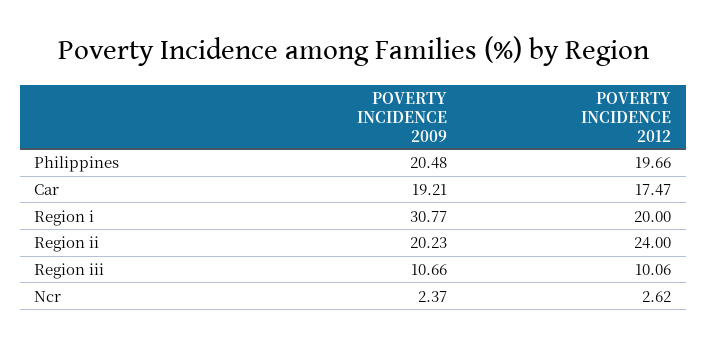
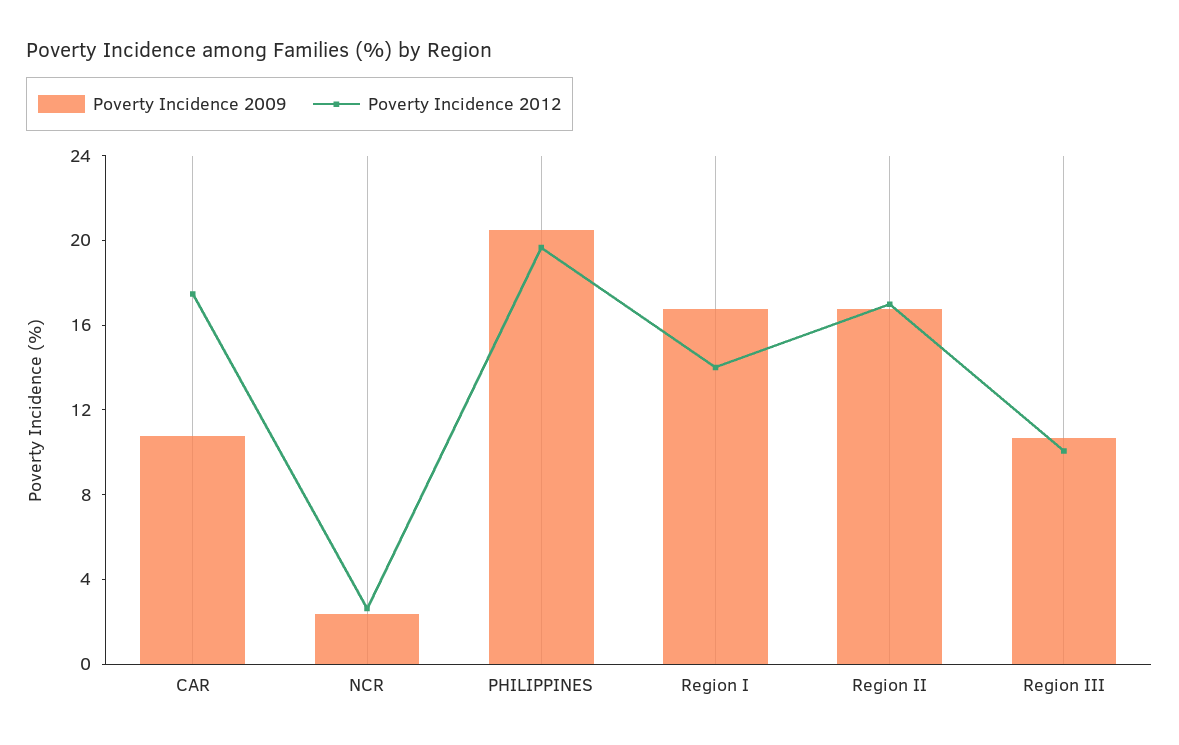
POVERTY INCIDENCE 2009, Car: 19.21 -> 11
POVERTY INCIDENCE 2009, Region i: 30.77 -> 17
POVERTY INCIDENCE 2012, Region i: 20 -> 14
POVERTY INCIDENCE 2009, Region ii: 20.23 -> 17
POVERTY INCIDENCE 2012, Region ii: 24 -> 17

